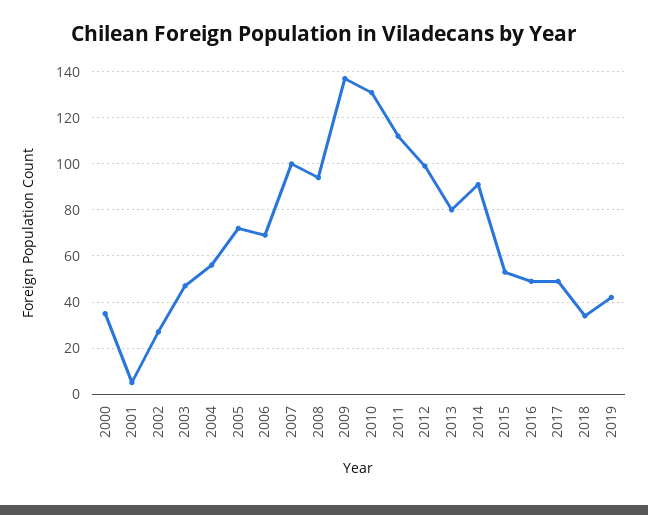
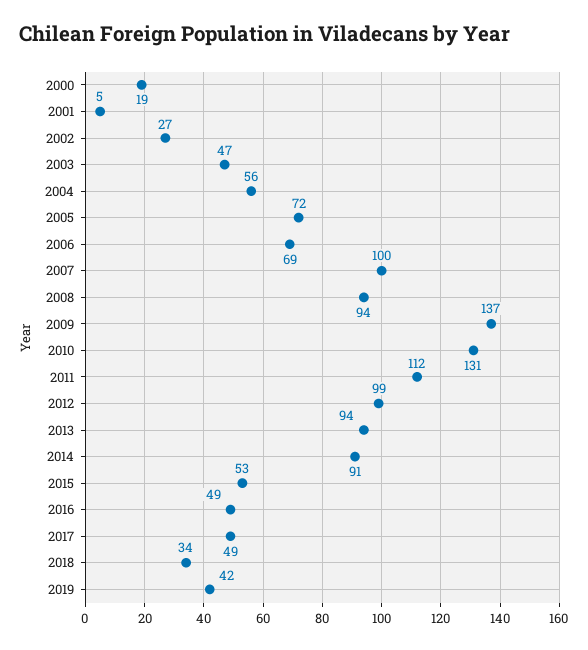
2000: 35 -> 19
2013: 80 -> 94

